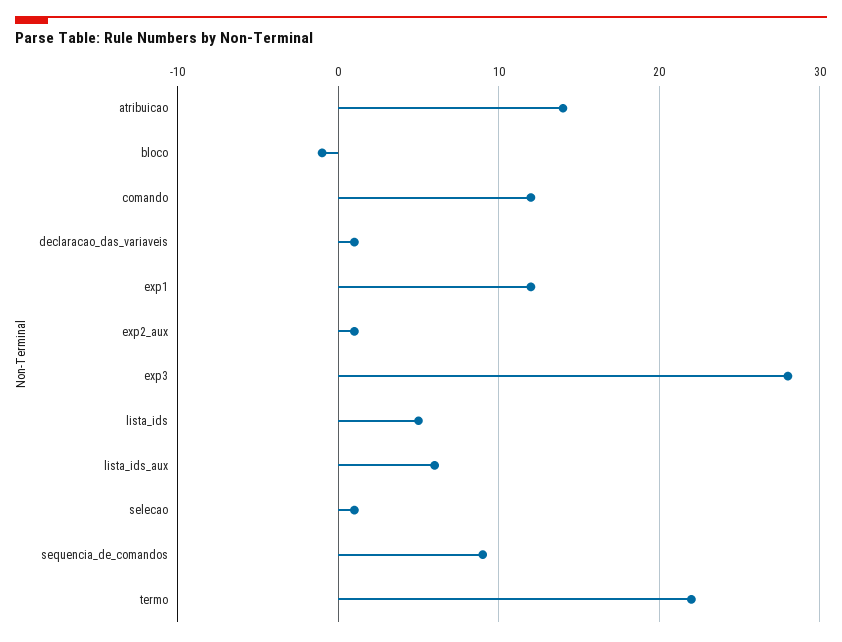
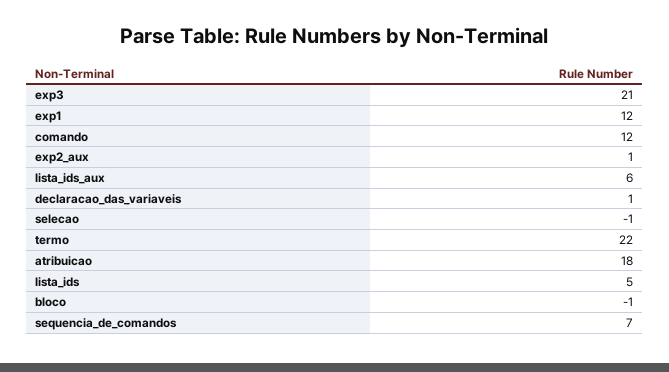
atribuicao: 14 -> 18
exp3: 28 -> 21
selecao: 1 -> -1
sequencia_de_comandos: 9 -> 7

